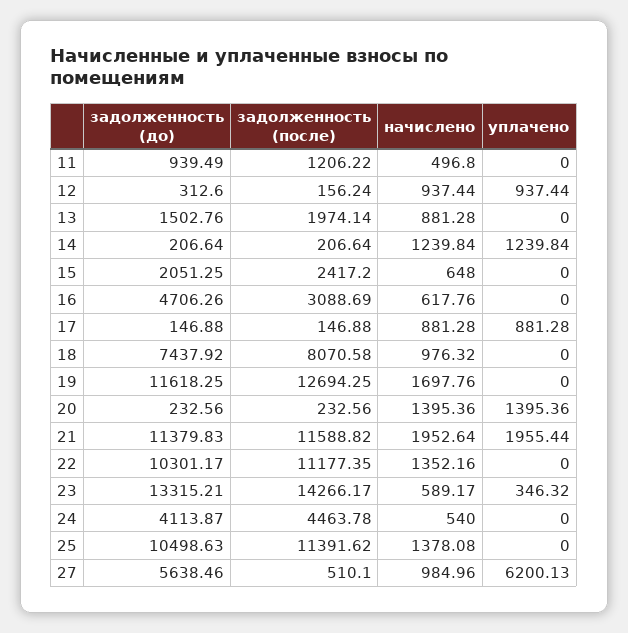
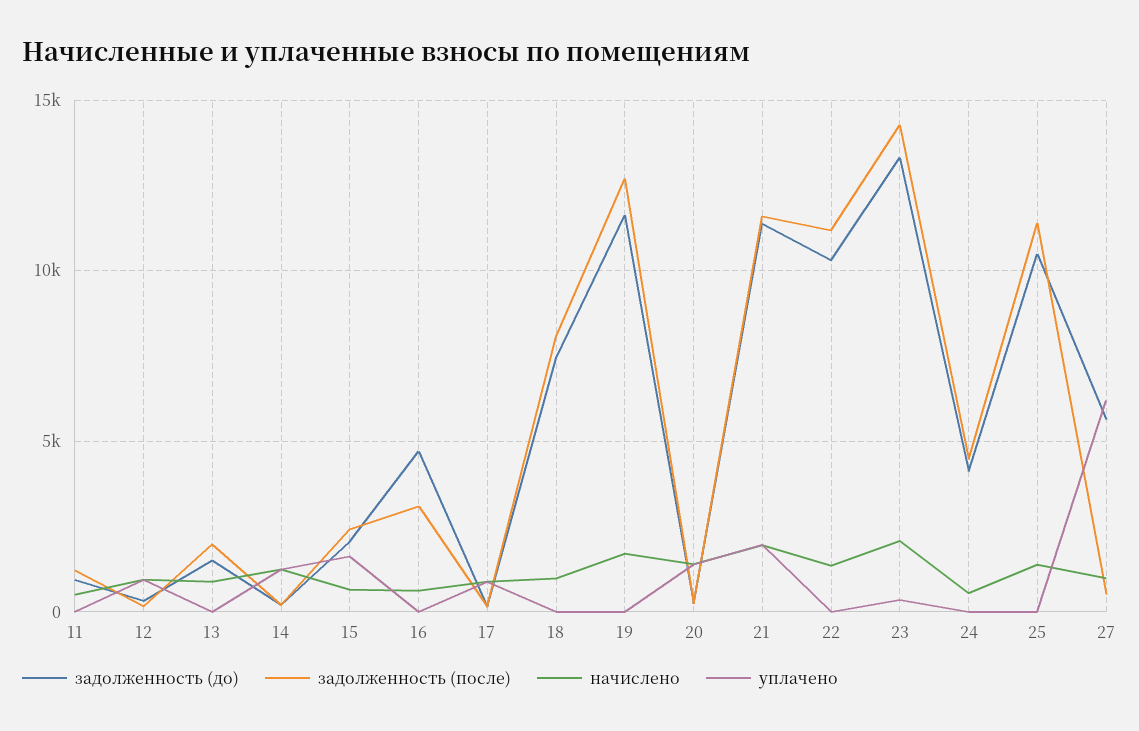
уплачено, 15: 0 -> 1500
начислено, 23: 589.17 -> 2000

